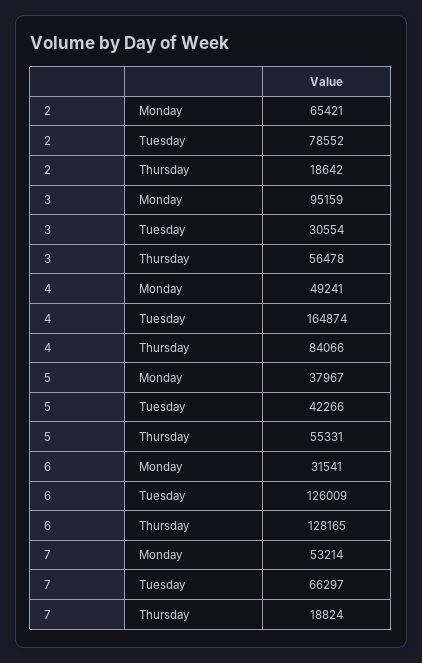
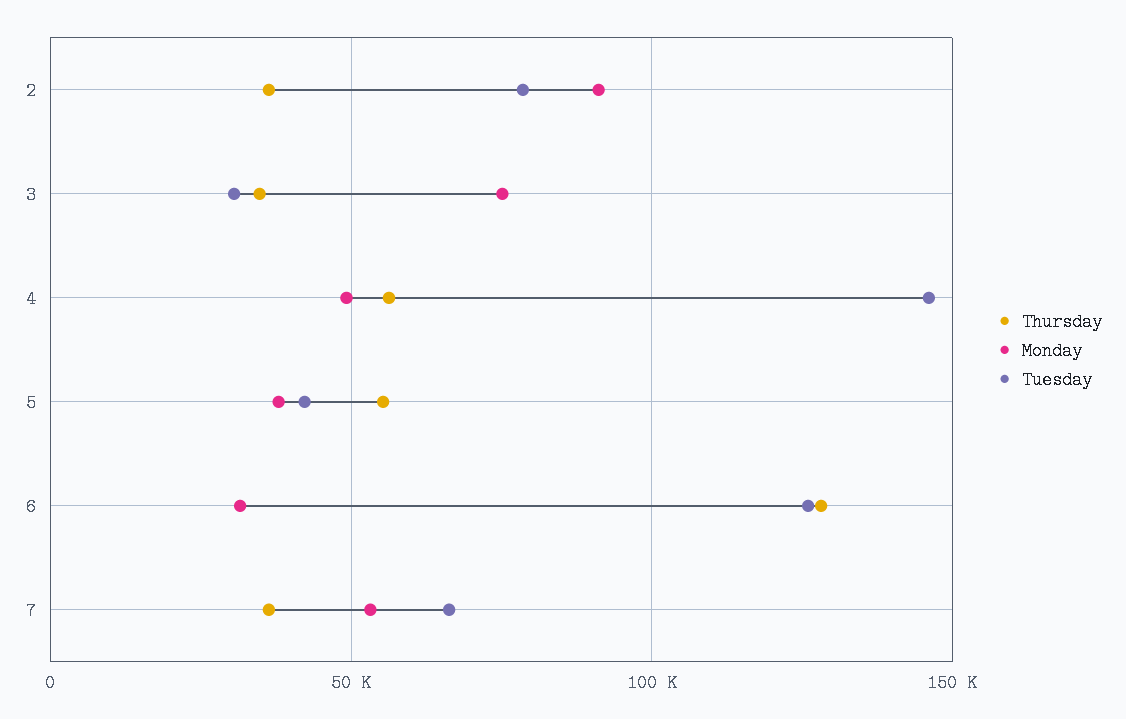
Monday, 2: 65421 -> 90000
Thursday, 2: 18642 -> 35000
Monday, 3: 95159 -> 75000
Thursday, 3: 56478 -> 35000
Tuesday, 4: 164874 -> 145000
Thursday, 4: 84066 -> 55000
Thursday, 7: 18824 -> 35000

